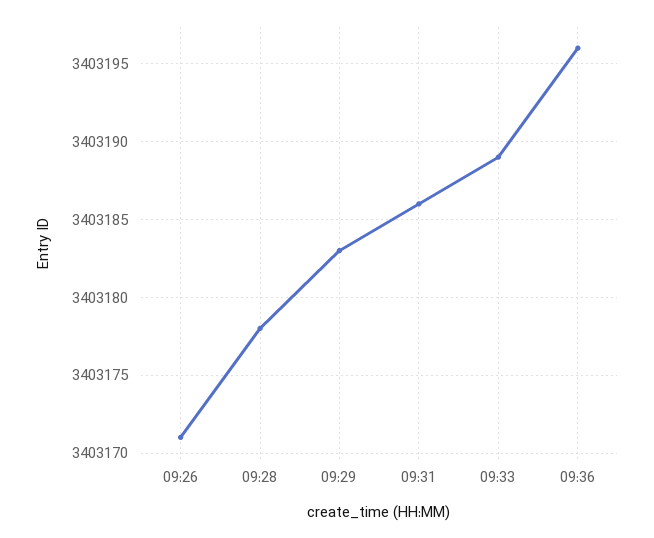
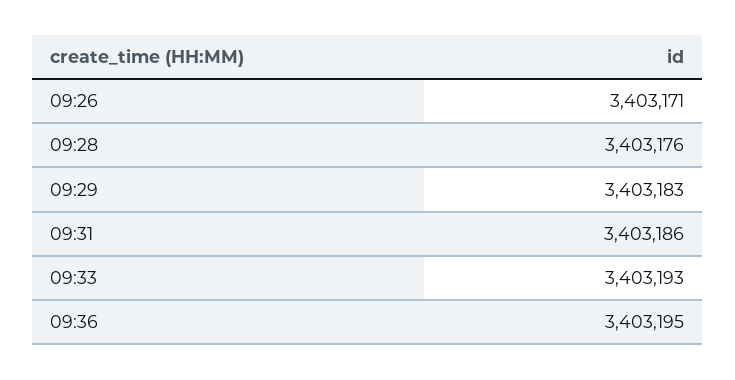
09:28: 3403178 -> 3403176
09:33: 3403189 -> 3403193
09:36: 3403196 -> 3403195

